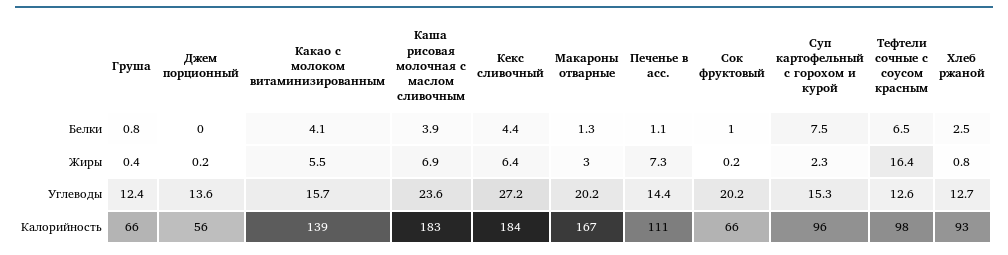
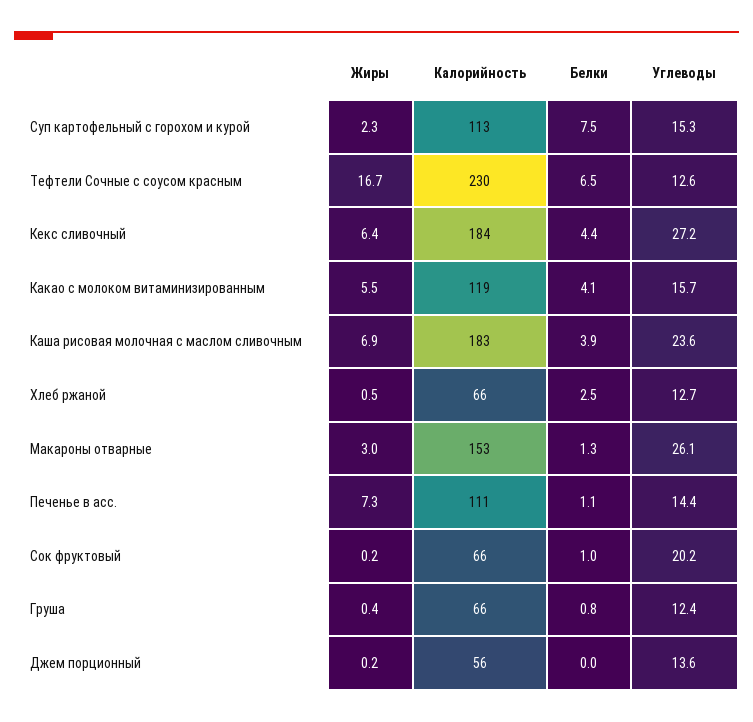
Тефтели сочные с соусом красным, Жиры: 16.4 -> 16.7
Хлеб ржаной, Жиры: 0.8 -> 0.5
Макароны отварные, Углеводы: 20.2 -> 26.1
Какао с молоком витаминизированным, Калорийность: 139 -> 119
Макароны отварные, Калорийность: 167 -> 153
Суп картофельный с горохом и курой, Калорийность: 96 -> 113
Тефтели сочные с соусом красным, Калорийность: 98 -> 230
Хлеб ржаной, Калорийность: 93 -> 66

